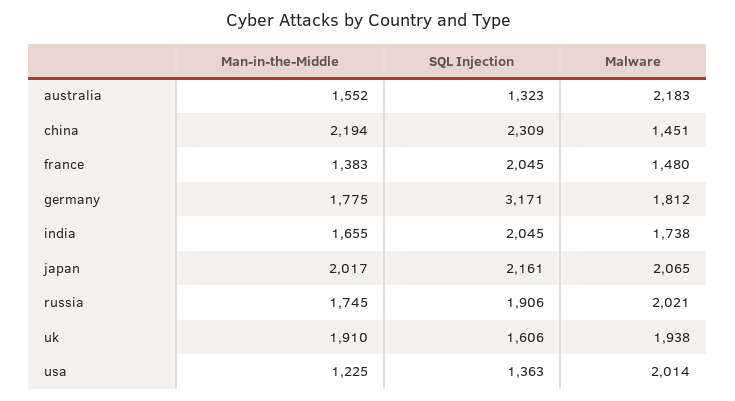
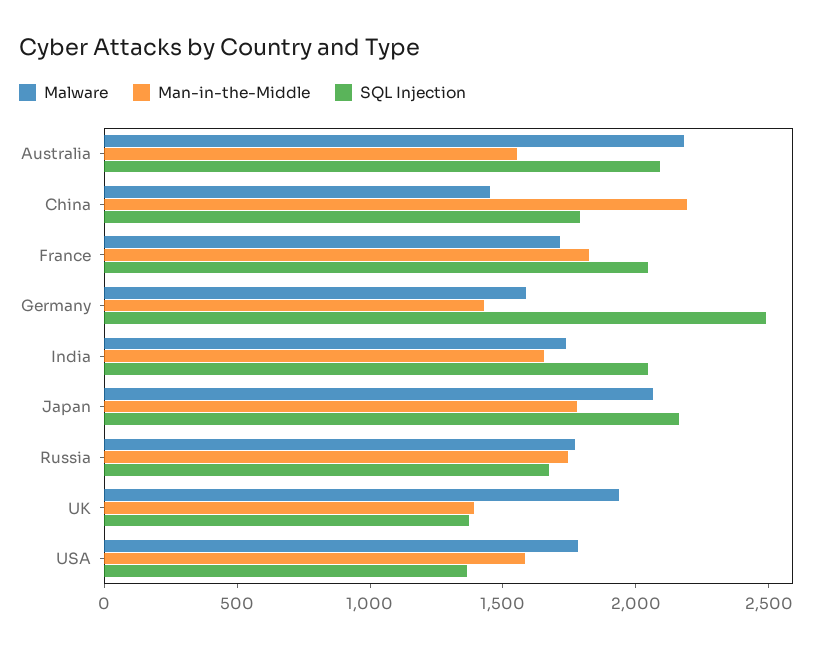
SQL Injection, australia: 1323 -> 2100
SQL Injection, china: 2309 -> 1800
Man-in-the-Middle, france: 1383 -> 1800
Malware, france: 1480 -> 1700
Man-in-the-Middle, germany: 1775 -> 1400
SQL Injection, germany: 3171 -> 2500
Malware, germany: 1812 -> 1600
Man-in-the-Middle, japan: 2017 -> 1800
SQL Injection, russia: 1906 -> 1700
Malware, russia: 2021 -> 1800
Man-in-the-Middle, uk: 1910 -> 1400
SQL Injection, uk: 1606 -> 1400
Man-in-the-Middle, usa: 1225 -> 1600
Malware, usa: 2014 -> 1800

